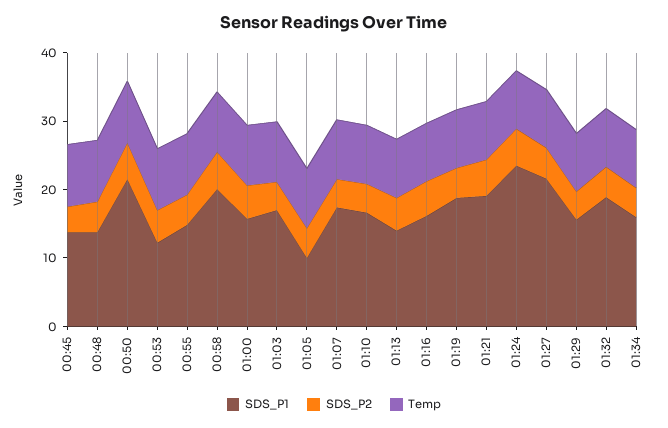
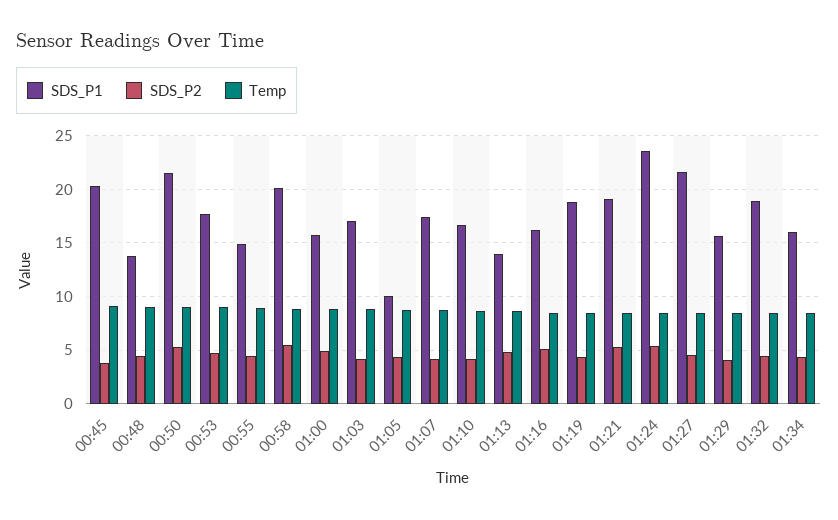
SDS_P1, 00:45: 14 -> 20
SDS_P1, 00:53: 12 -> 18

